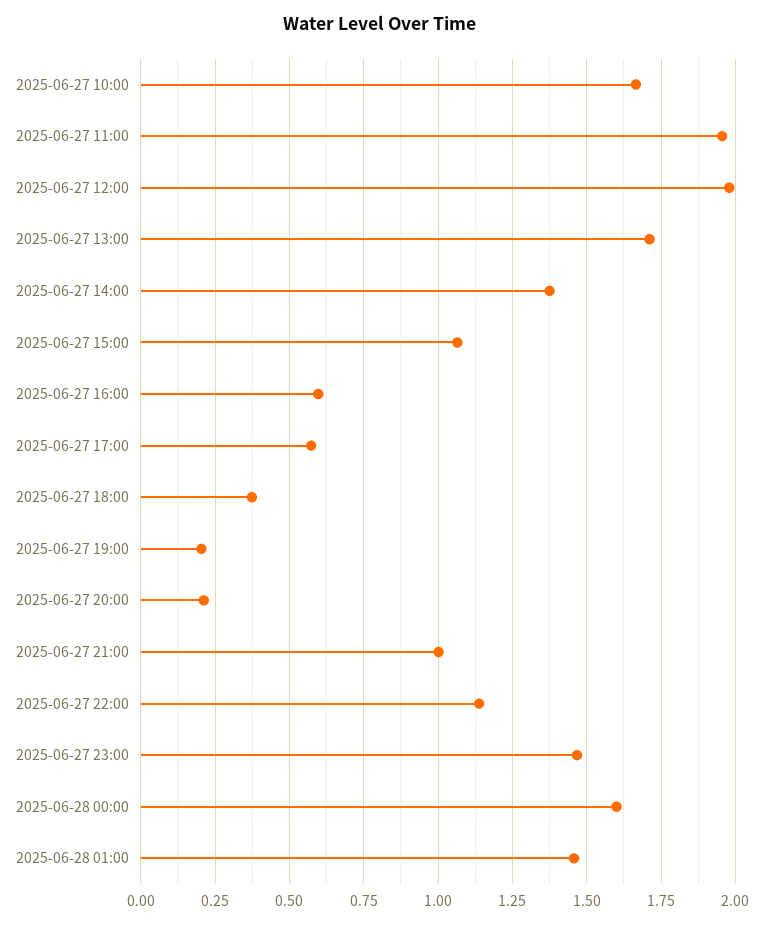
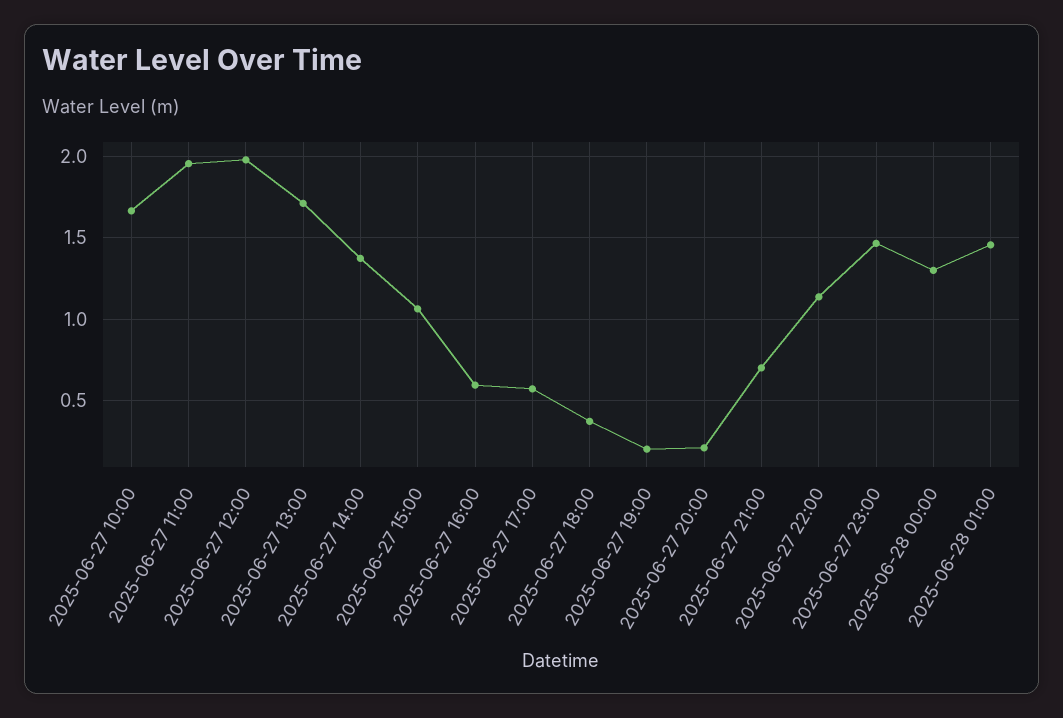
2025-06-27 21:00: 1 -> 0.7
2025-06-28 00:00: 1.6 -> 1.3

